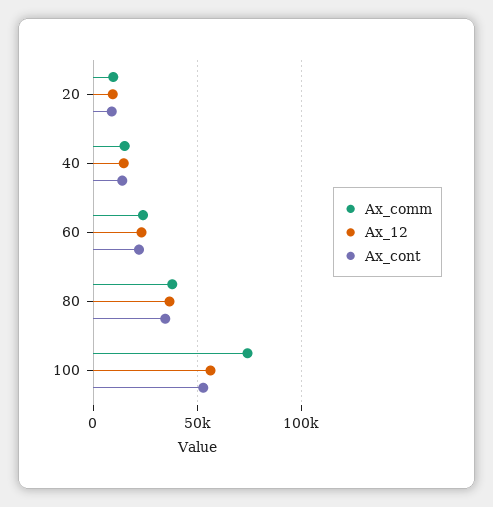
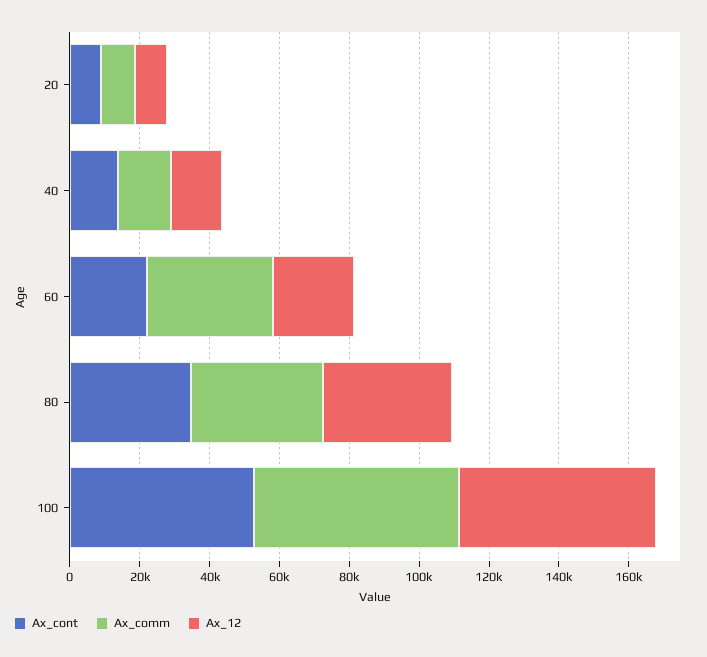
Ax_comm, 60: 25000 -> 35000
Ax_comm, 100: 75000 -> 60000

